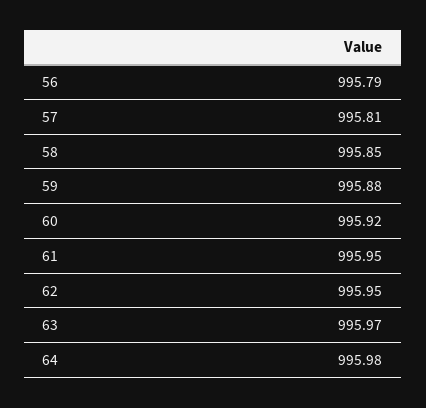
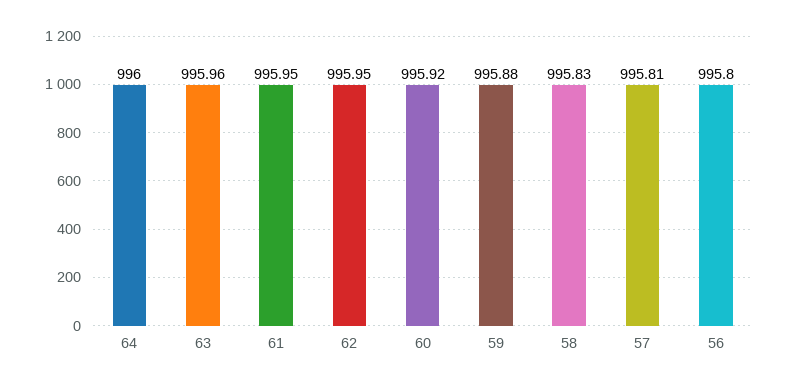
56: 995.79 -> 995.8
58: 995.85 -> 995.83
63: 995.97 -> 995.96
64: 995.98 -> 996

